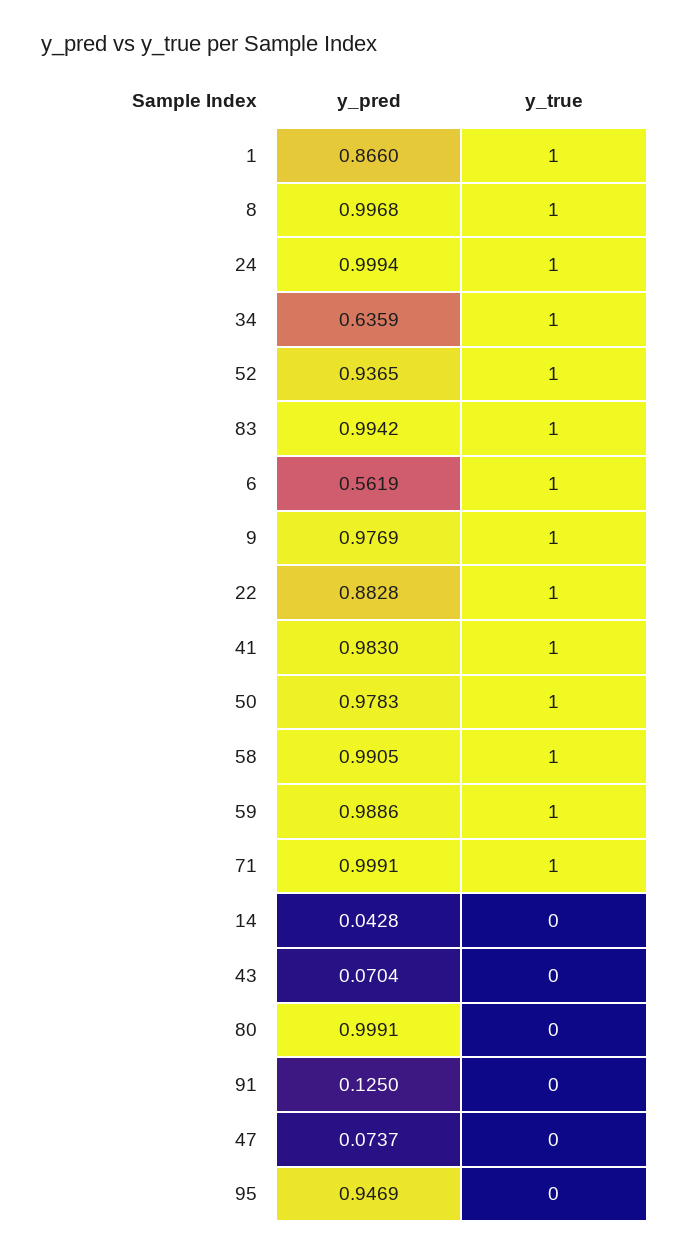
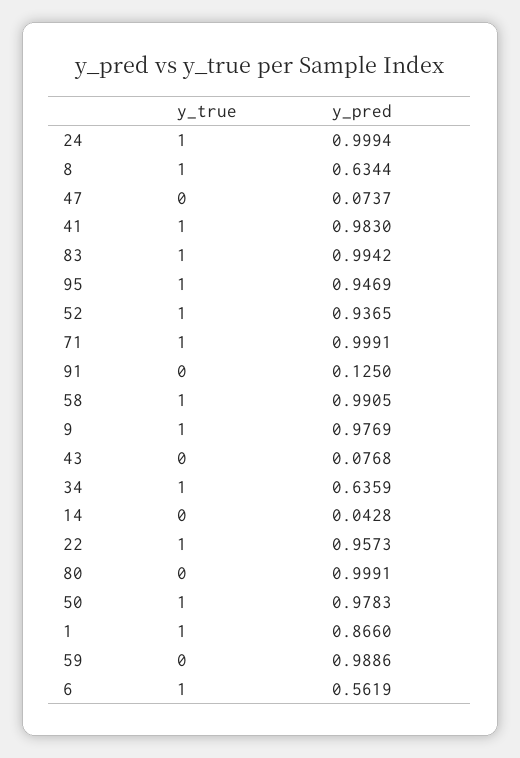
y_pred, 8: 0.9968 -> 0.6344
y_pred, 22: 0.8828 -> 0.9573
y_true, 59: 1 -> 0
y_pred, 43: 0.0704 -> 0.0768
y_true, 95: 0 -> 1

